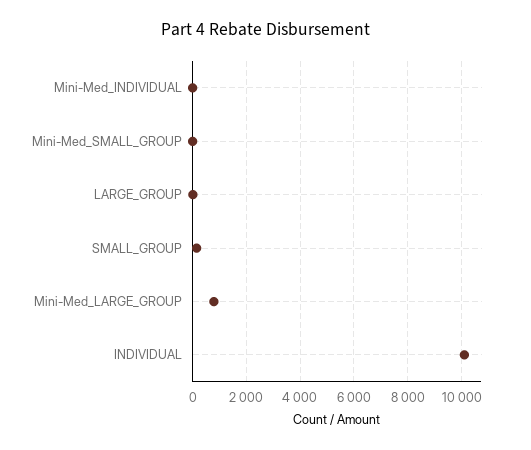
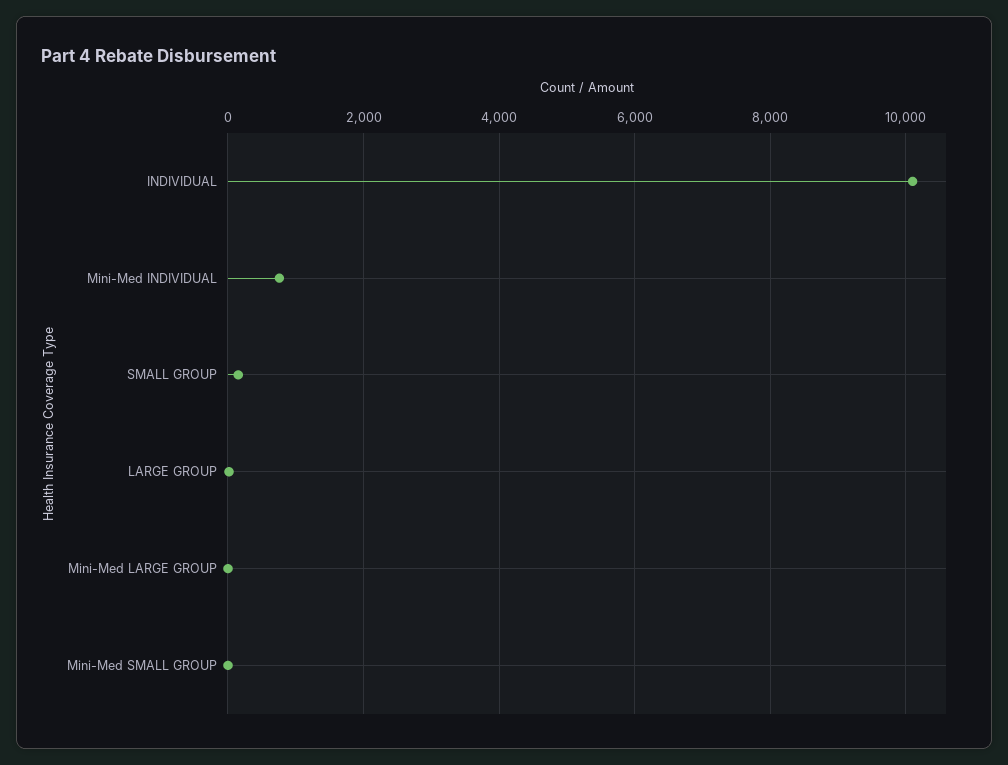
Mini-Med_INDIVIDUAL: 0 -> 800
Mini-Med_LARGE_GROUP: 750 -> 0

